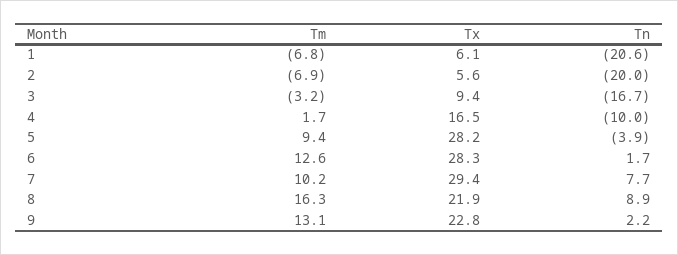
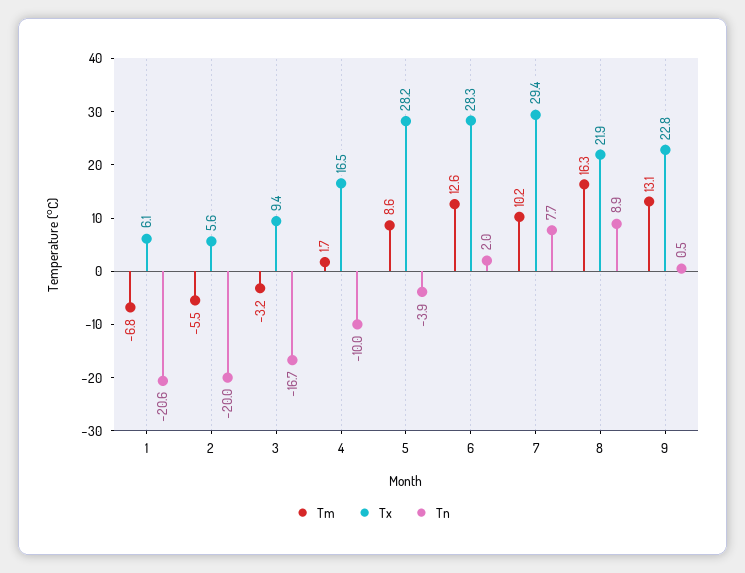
Tm, 2: -6.9 -> -5.5
Tm, 5: 9.4 -> 8.6
Tn, 6: 1.7 -> 2
Tn, 9: 2.2 -> 0.5

